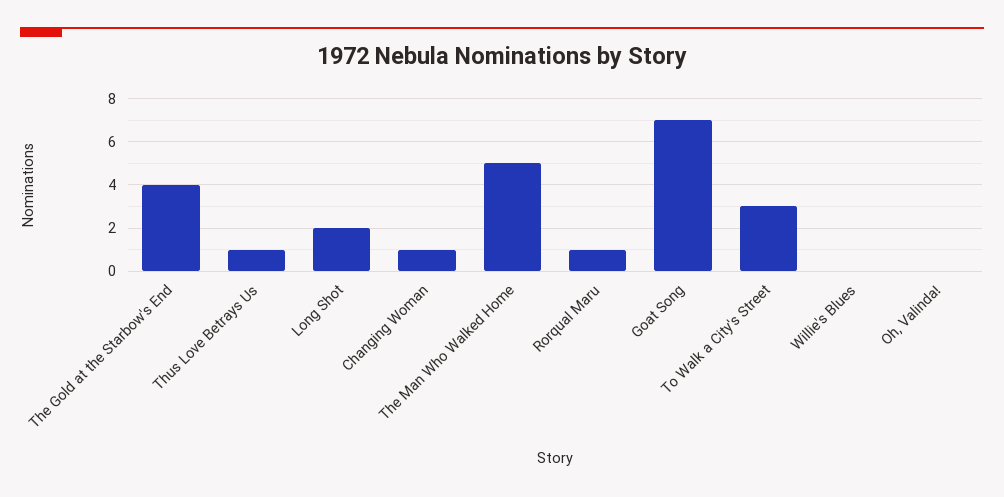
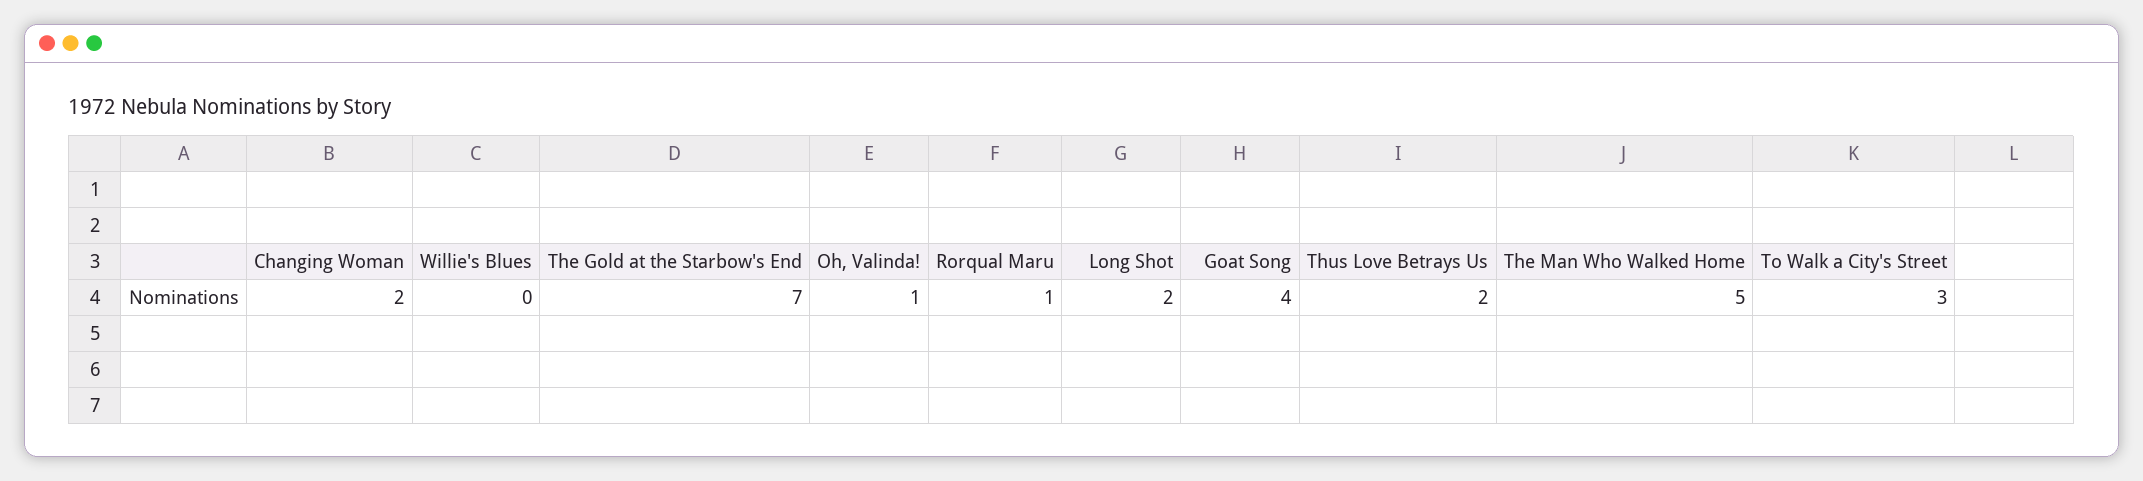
The Gold at the Starbow's End: 4 -> 7
Thus Love Betrays Us: 1 -> 2
Changing Woman: 1 -> 2
Goat Song: 7 -> 4
Oh, Valinda!: 0 -> 1

